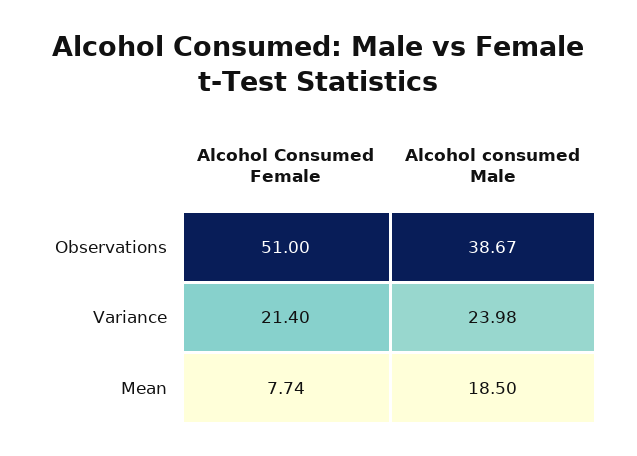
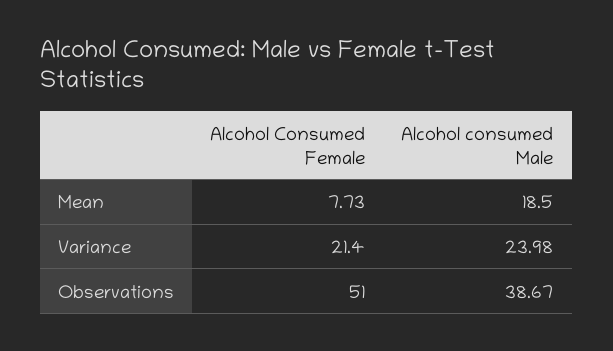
Alcohol Consumed Female, Mean: 7.74 -> 7.73

